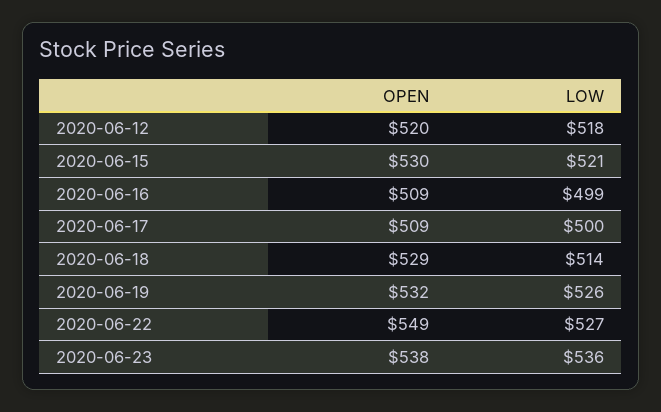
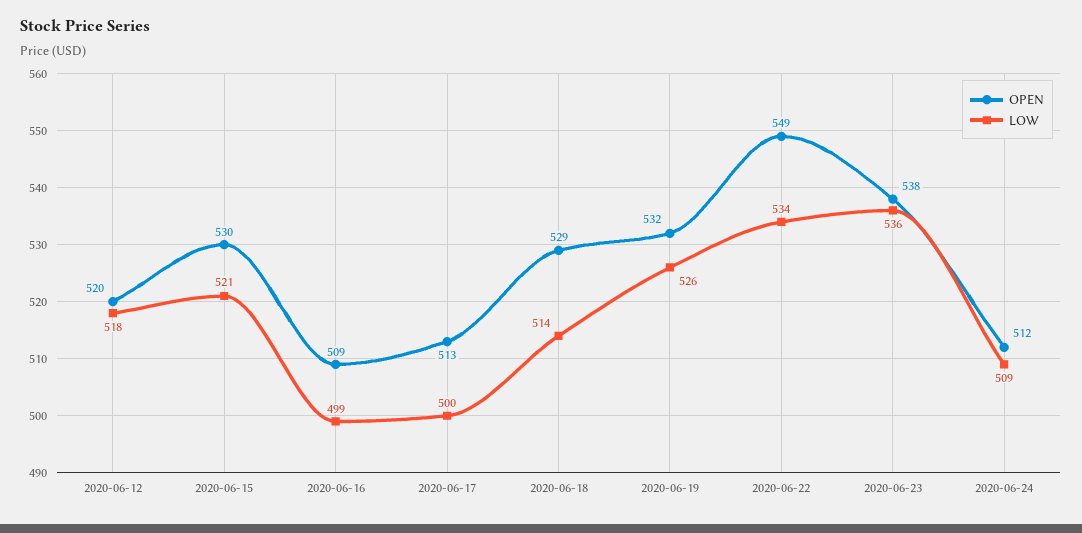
OPEN, 2020-06-17: 509 -> 513
LOW, 2020-06-22: 527 -> 534
OPEN, 2020-06-24: none -> 512
LOW, 2020-06-24: none -> 509

